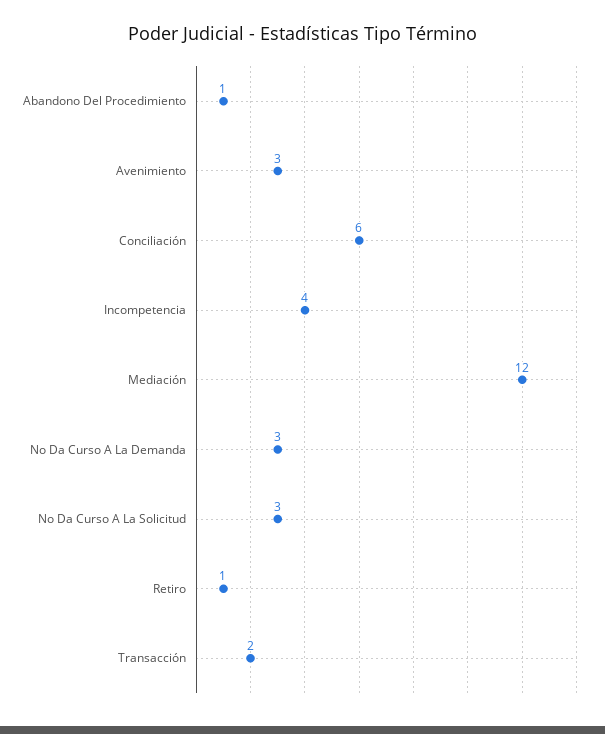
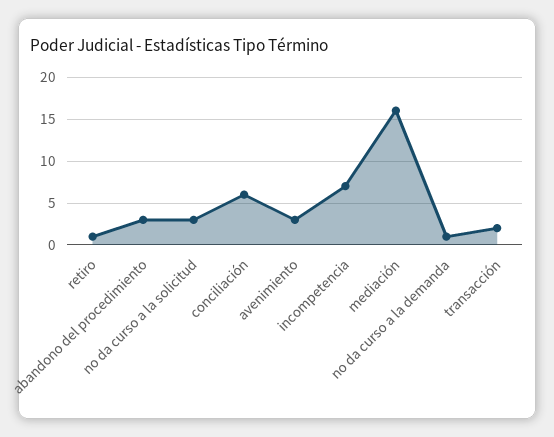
Abandono Del Procedimiento: 1 -> 3
Incompetencia: 4 -> 7
Mediación: 12 -> 16
No Da Curso A La Demanda: 3 -> 1

